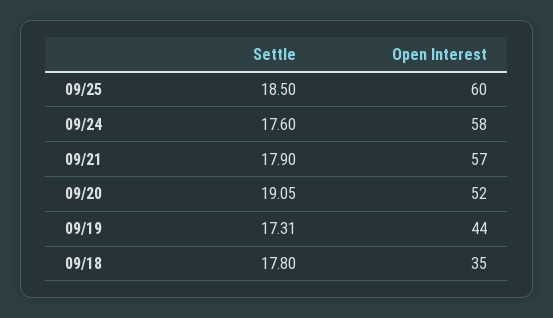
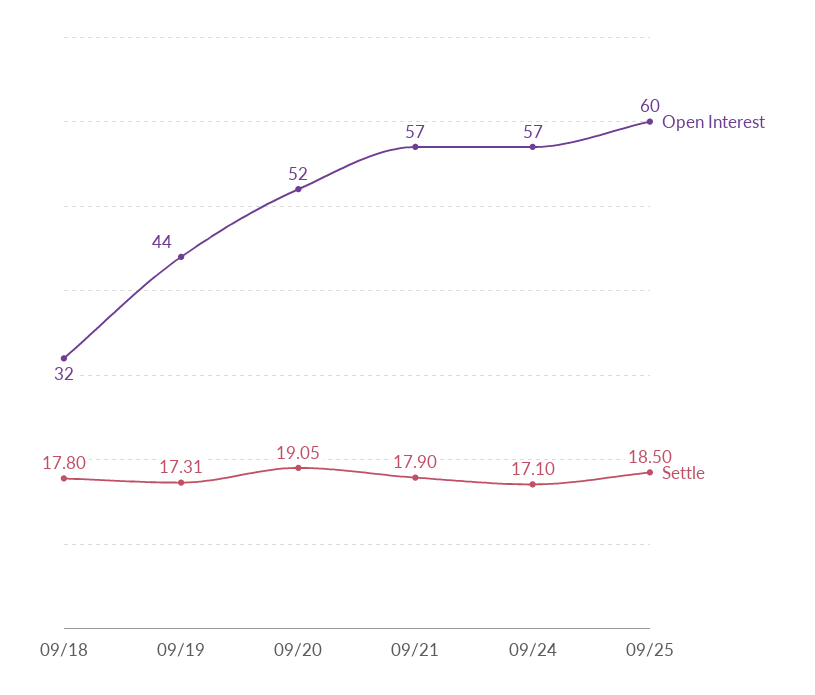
Settle, 09/24: 17.6 -> 17.1
Open Interest, 09/24: 58 -> 57
Open Interest, 09/18: 35 -> 32

